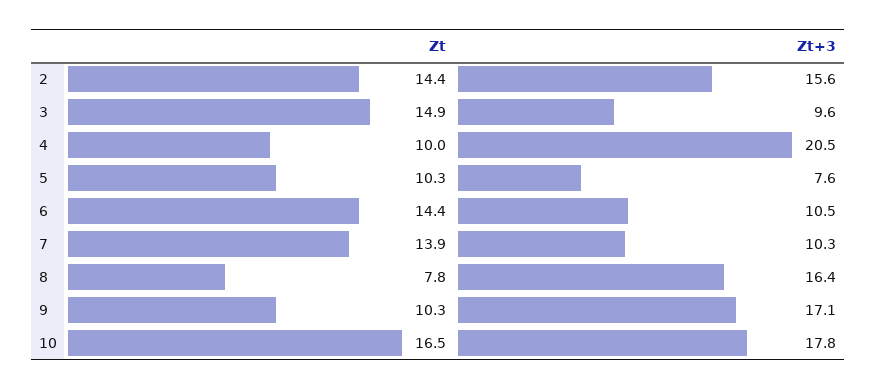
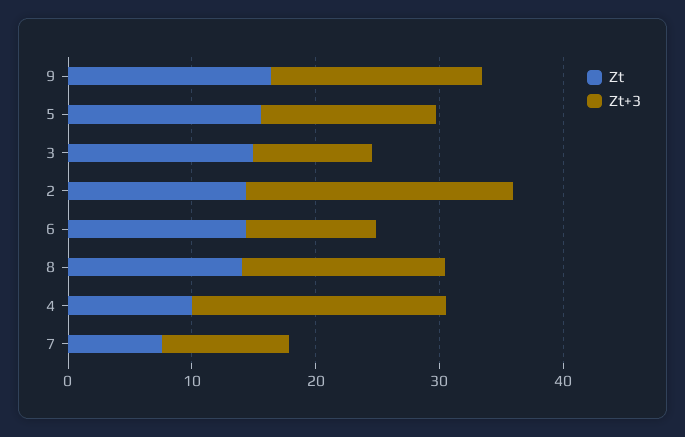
Zt+3, 2: 15.6 -> 22
Zt, 5: 10.3 -> 16
Zt+3, 5: 7.6 -> 14
Zt, 7: 13.9 -> 8
Zt, 8: 7.8 -> 14
Zt, 9: 10.3 -> 16
Zt, 10: 16.5 -> none
Zt+3, 10: 17.8 -> none

